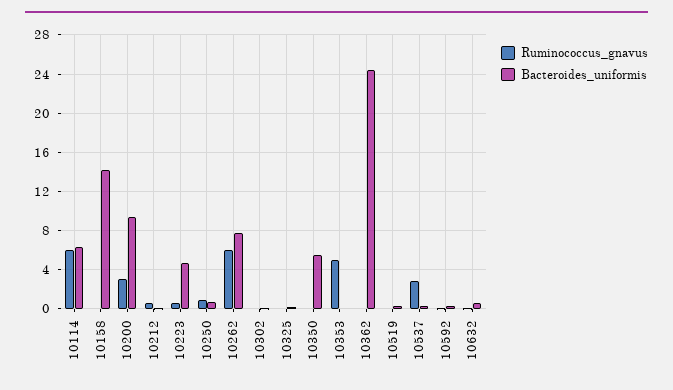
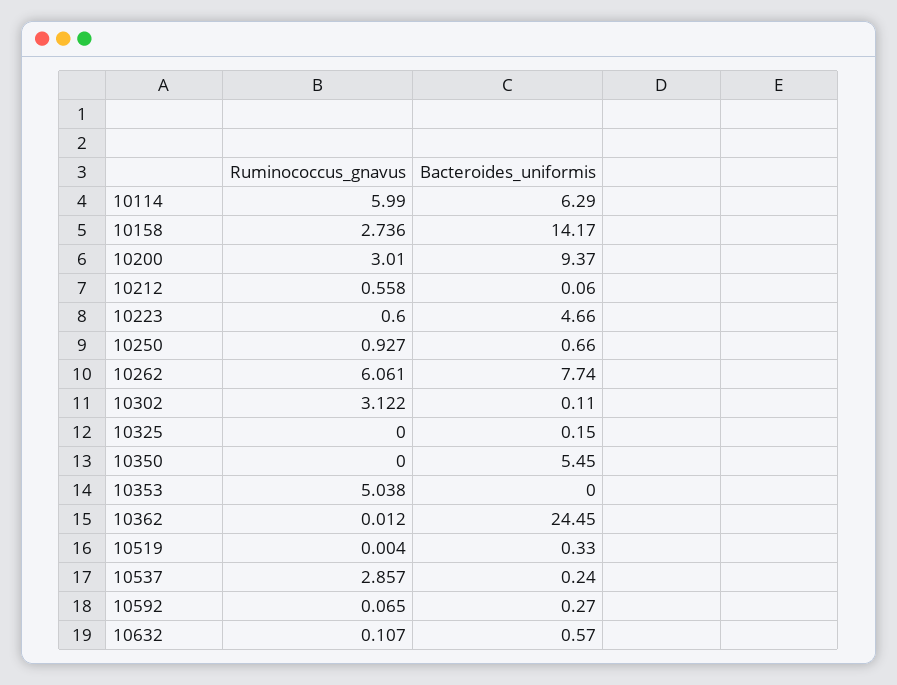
Ruminococcus_gnavus, 10158: 0 -> 2.736
Ruminococcus_gnavus, 10302: 0 -> 3.122

